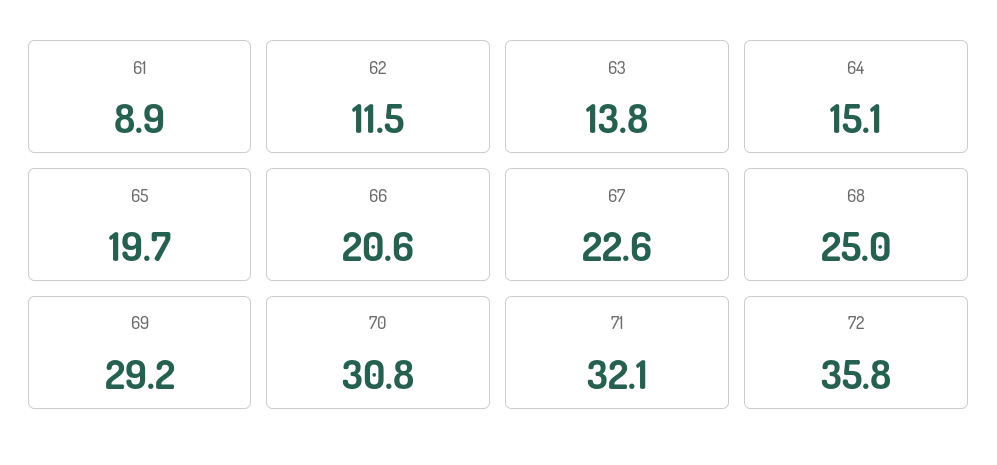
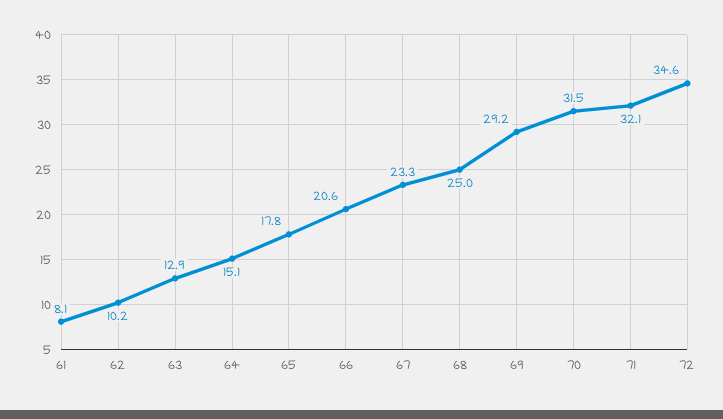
61: 8.9 -> 8.1
62: 11.5 -> 10.2
63: 13.8 -> 12.9
65: 19.7 -> 17.8
67: 22.6 -> 23.3
70: 30.8 -> 31.5
72: 35.8 -> 34.6

